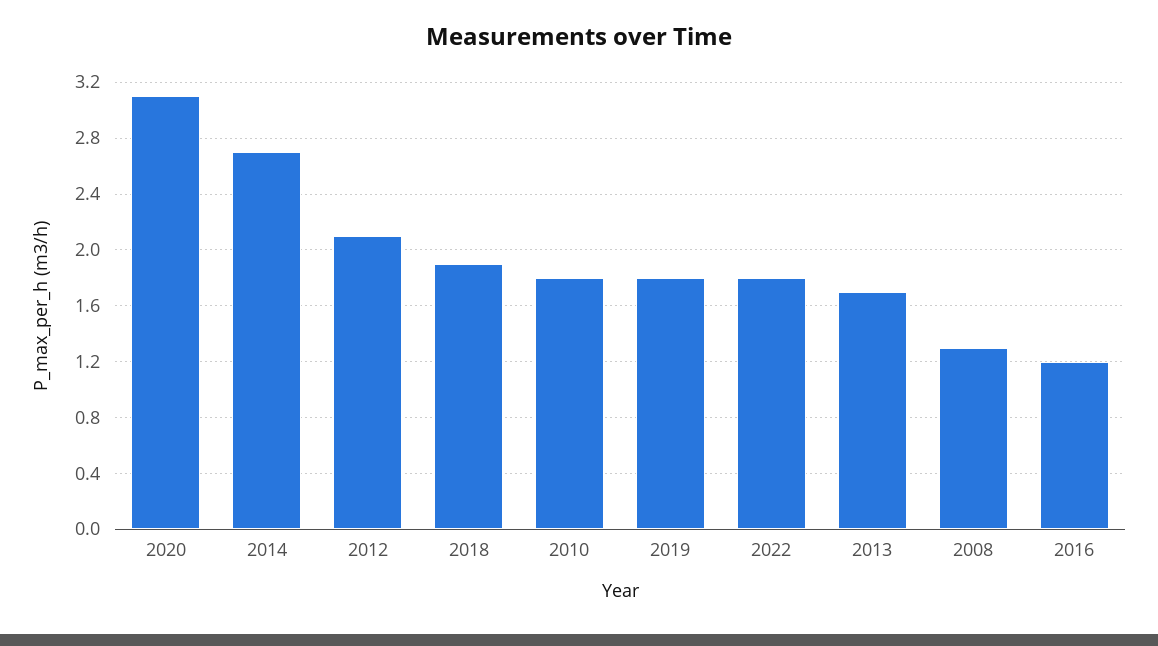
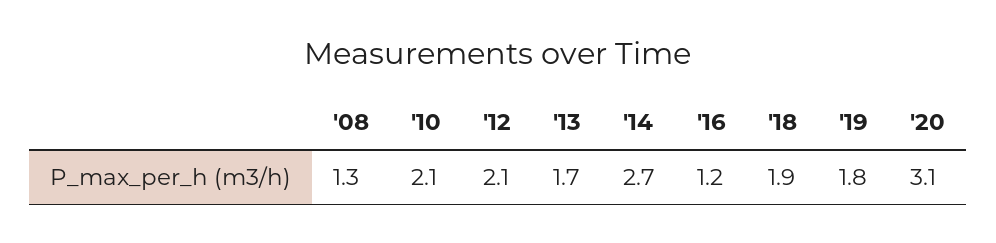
2010: 1.8 -> 2.1
2022: 1.8 -> none

